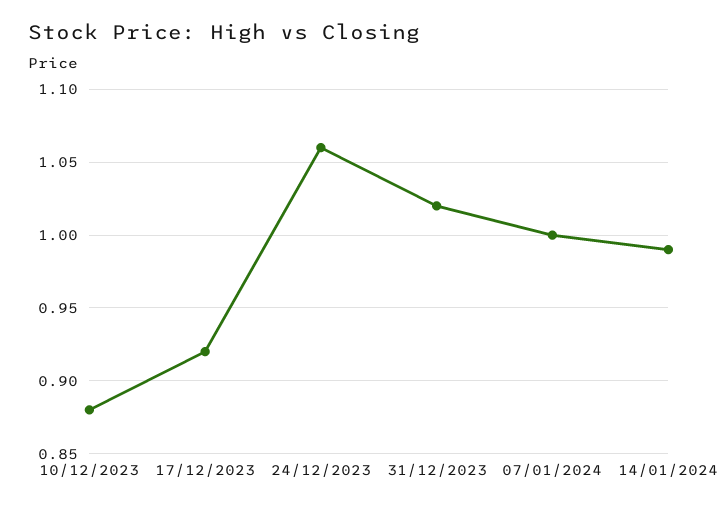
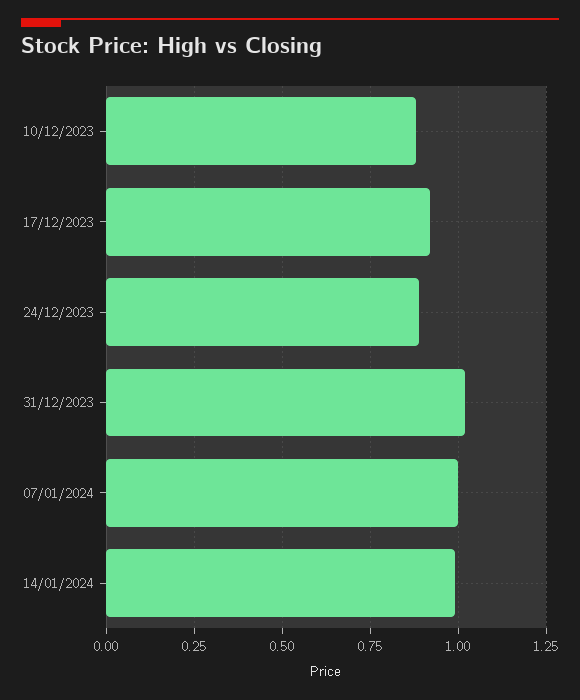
24/12/2023: 1.06 -> 0.9

